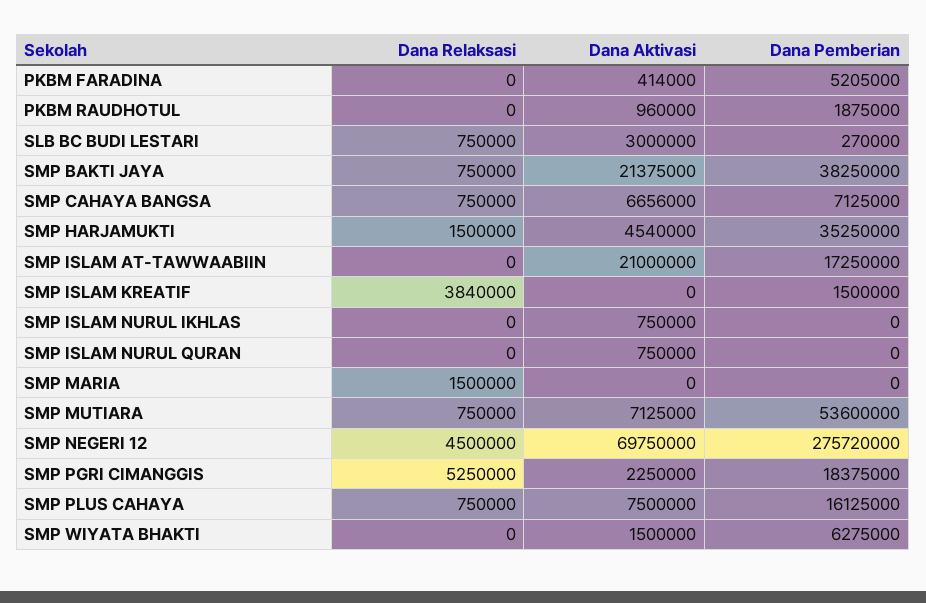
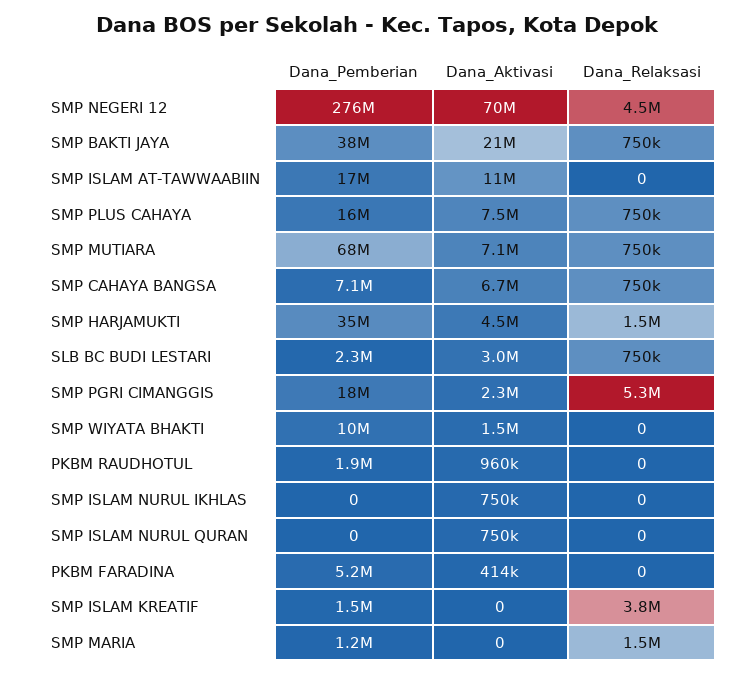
Dana Pemberian, SLB BC BUDI LESTARI: 270000 -> 2300000
Dana Aktivasi, SMP ISLAM AT-TAWWAABIIN: 21000000 -> 11000000
Dana Pemberian, SMP MARIA: 0 -> 1200000
Dana Pemberian, SMP MUTIARA: 53600000 -> 68000000
Dana Pemberian, SMP WIYATA BHAKTI: 6275000 -> 10000000

